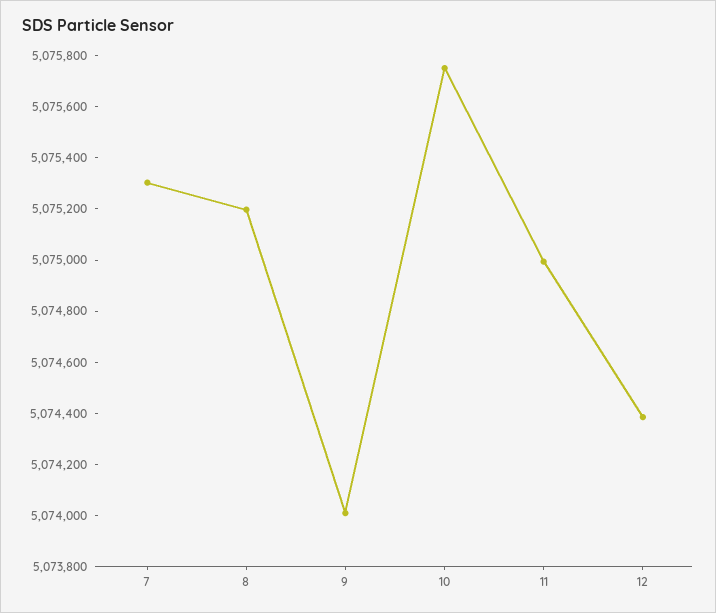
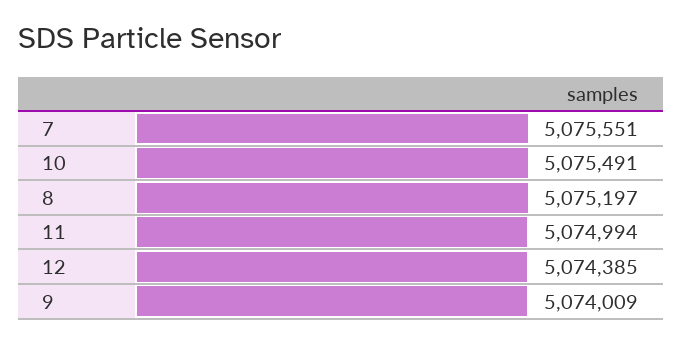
7: 5075300 -> 5075551
10: 5075750 -> 5075491

